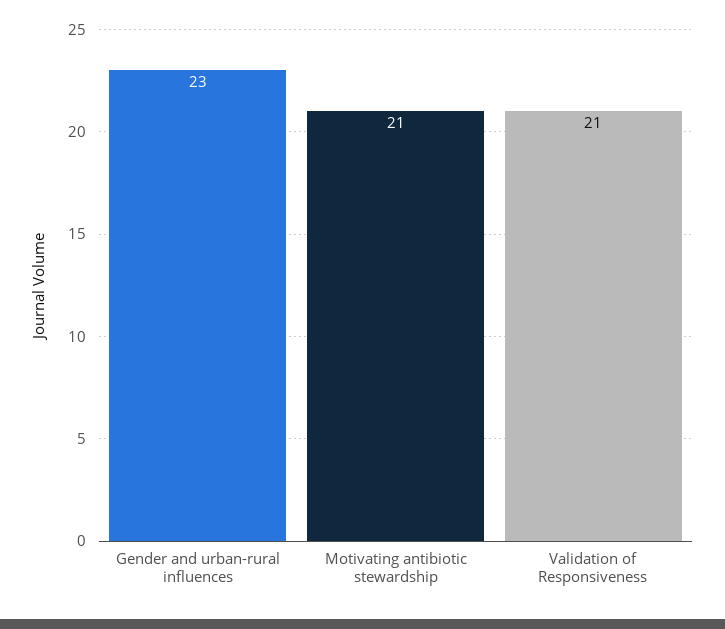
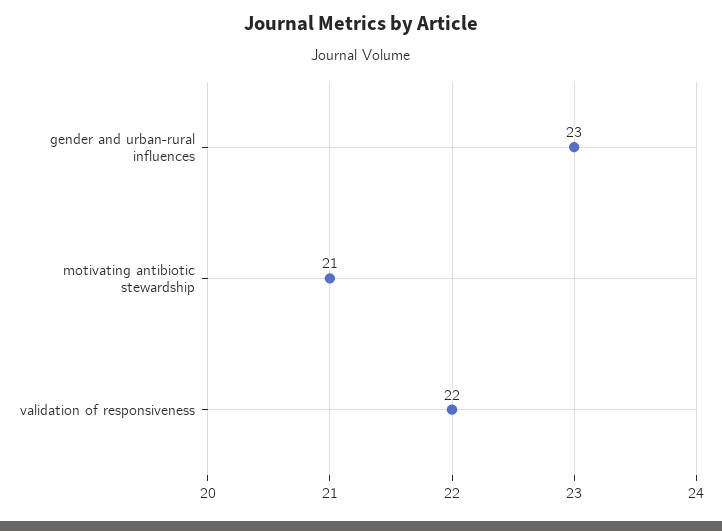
Validation of Responsiveness: 21 -> 22

